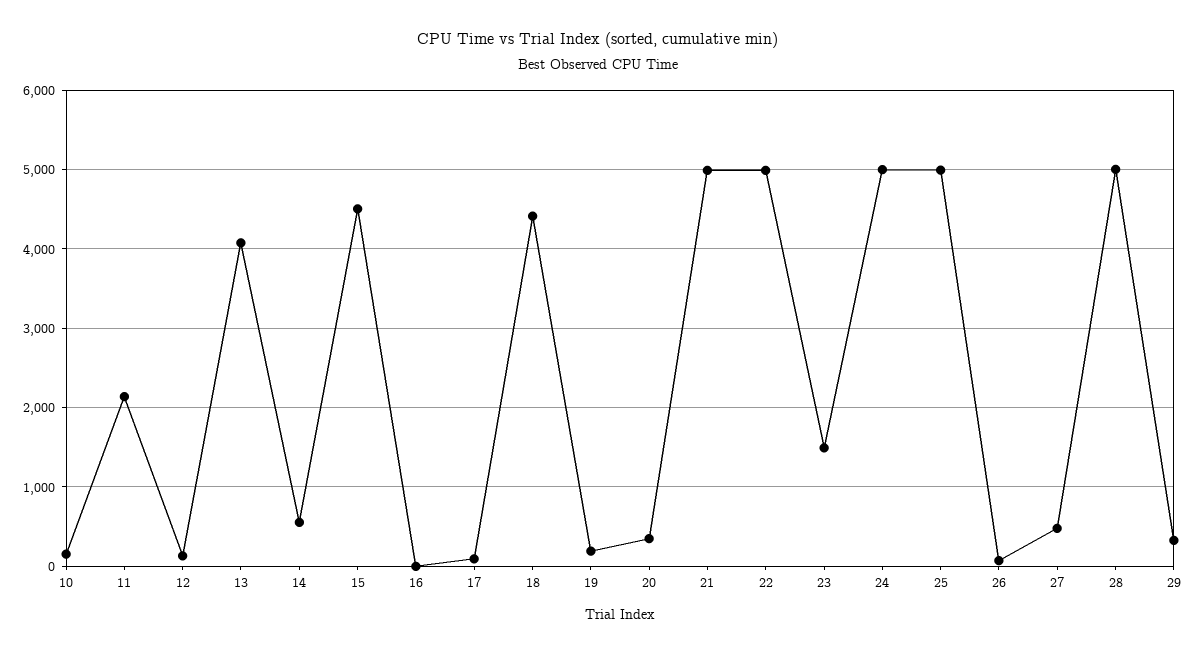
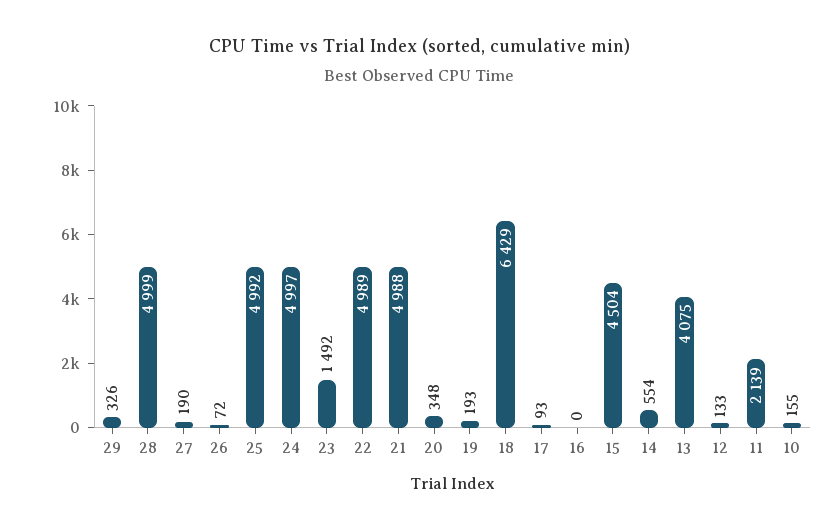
18: 4400 -> 6429
27: 500 -> 190

